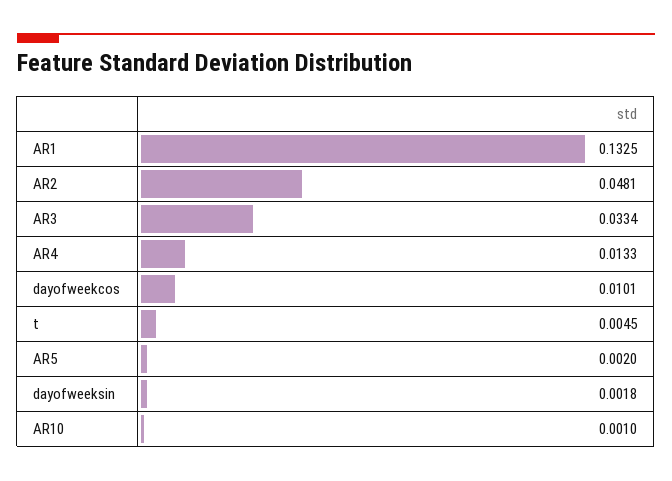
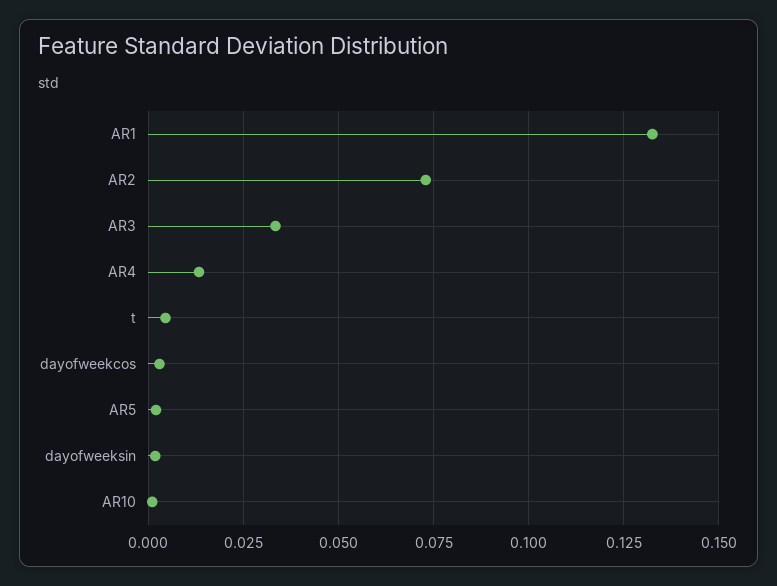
AR2: 0.0481 -> 0.0725
dayofweekcos: 0.0101 -> 0.0025

